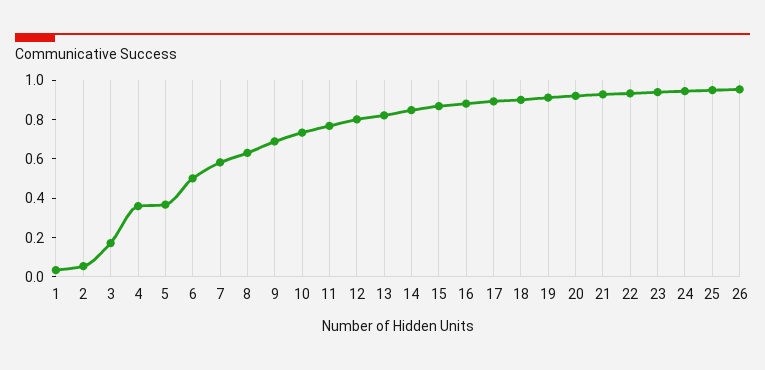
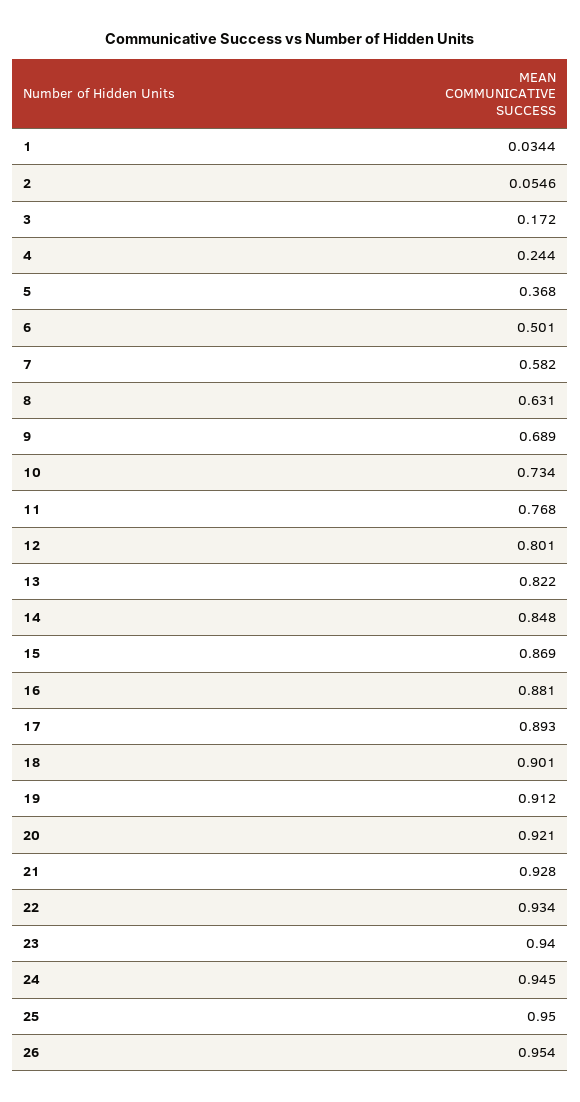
4: 0.35 -> 0.244

